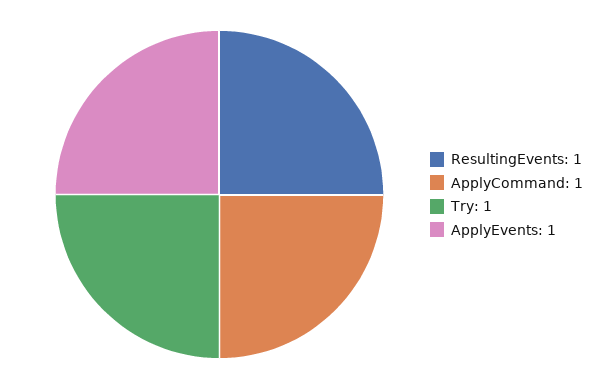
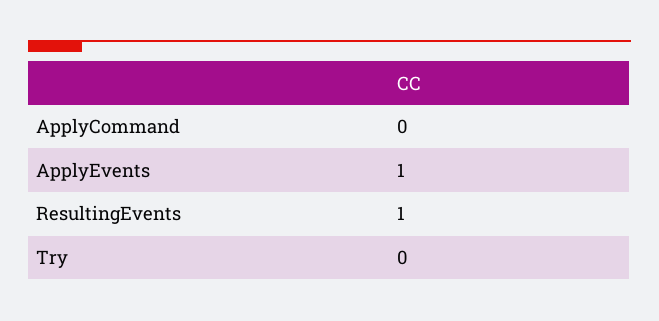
ApplyCommand: 1 -> 0
Try: 1 -> 0

